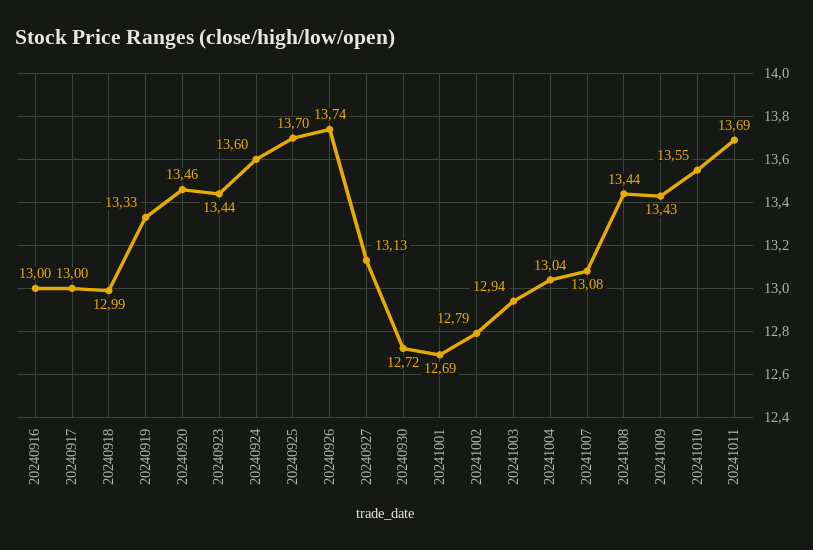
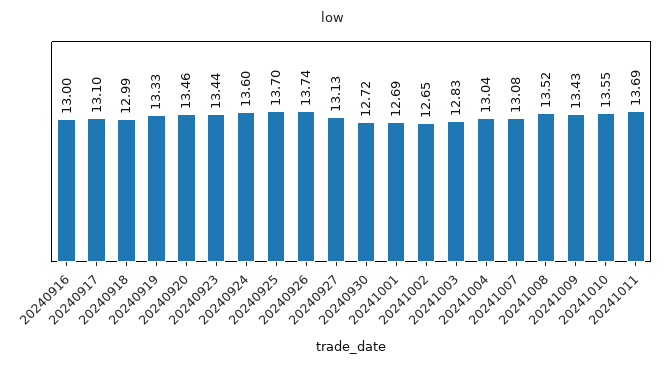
20240917: 13 -> 13.1
20241002: 12.79 -> 12.65
20241003: 12.94 -> 12.83
20241008: 13.44 -> 13.52

